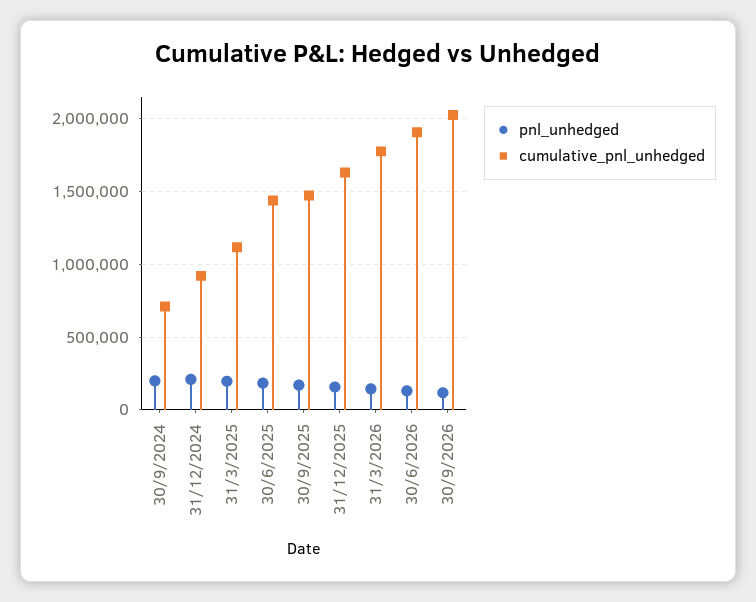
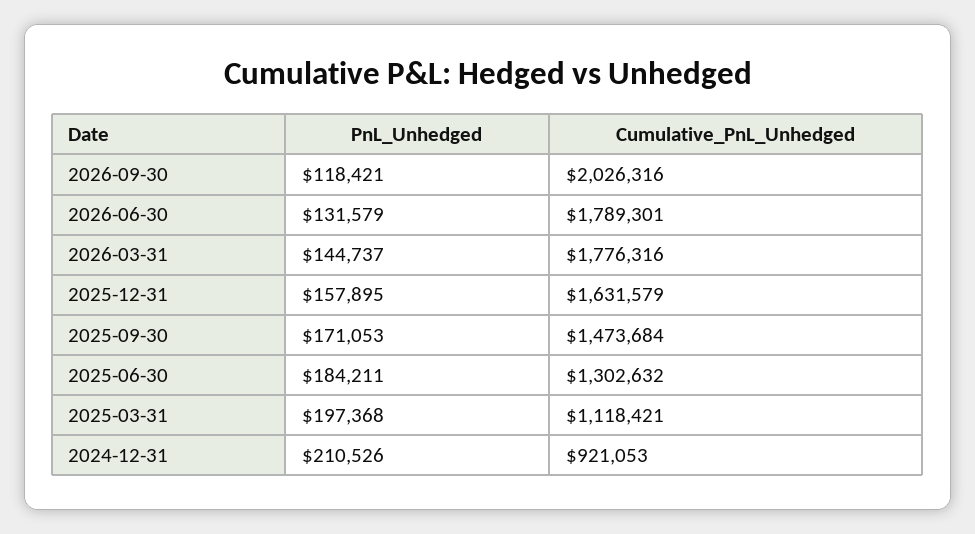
pnl_unhedged, 30/9/2024: 200000 -> none
cumulative_pnl_unhedged, 30/9/2024: 700000 -> none
cumulative_pnl_unhedged, 30/6/2025: 1450000 -> 1302632
cumulative_pnl_unhedged, 30/6/2026: 1900000 -> 1789301

